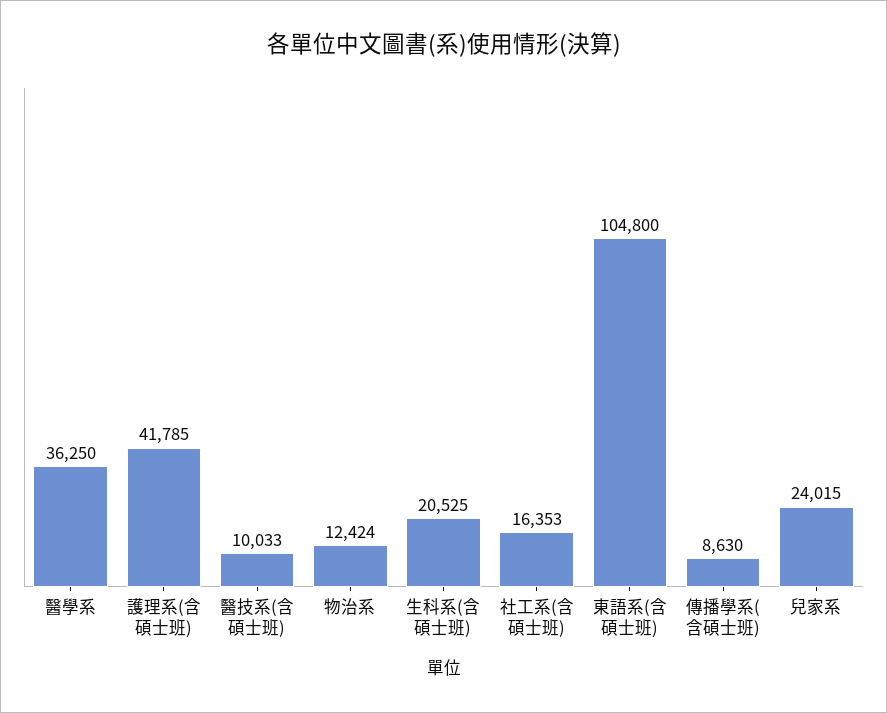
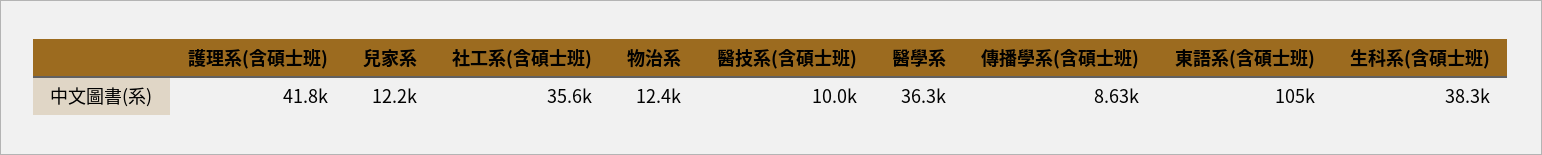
生科系(含碩士班): 20525 -> 38300
社工系(含碩士班): 16353 -> 35600
兒家系: 24015 -> 12200

